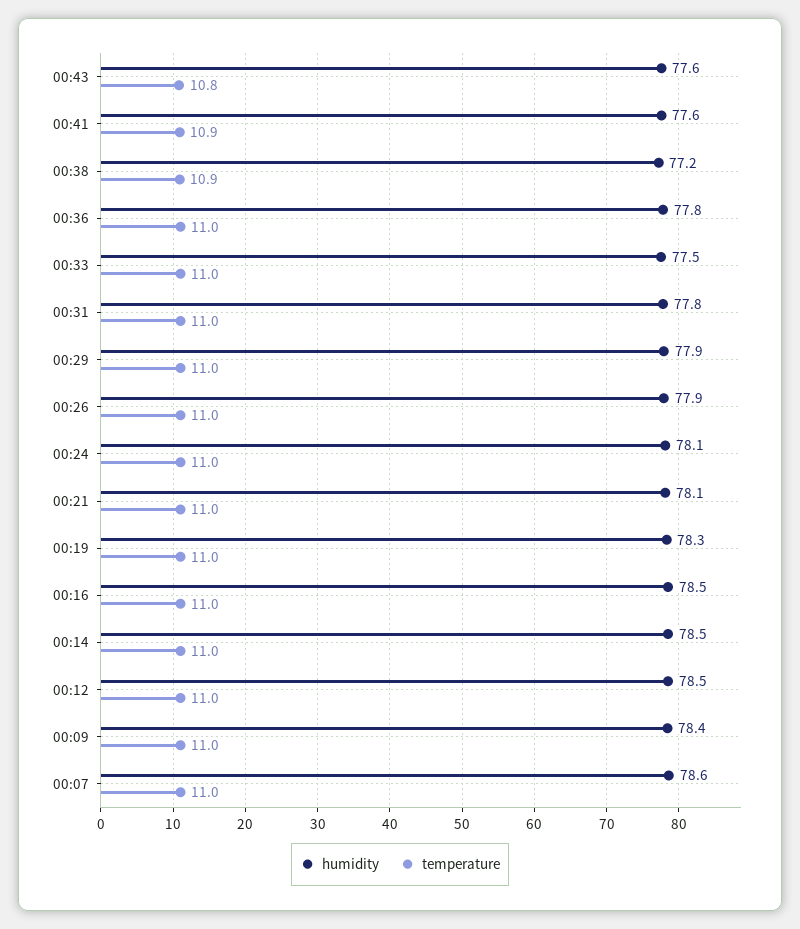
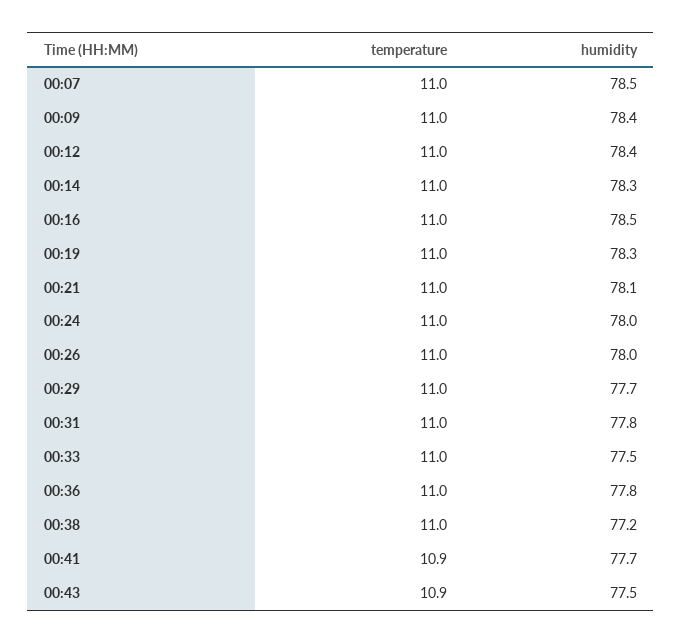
humidity, 00:43: 77.6 -> 77.5
temperature, 00:43: 10.8 -> 10.9
humidity, 00:41: 77.6 -> 77.7
temperature, 00:38: 10.9 -> 11
humidity, 00:29: 77.9 -> 77.7
humidity, 00:26: 77.9 -> 78
humidity, 00:24: 78.1 -> 78
humidity, 00:14: 78.5 -> 78.3
humidity, 00:12: 78.5 -> 78.4
humidity, 00:07: 78.6 -> 78.5

